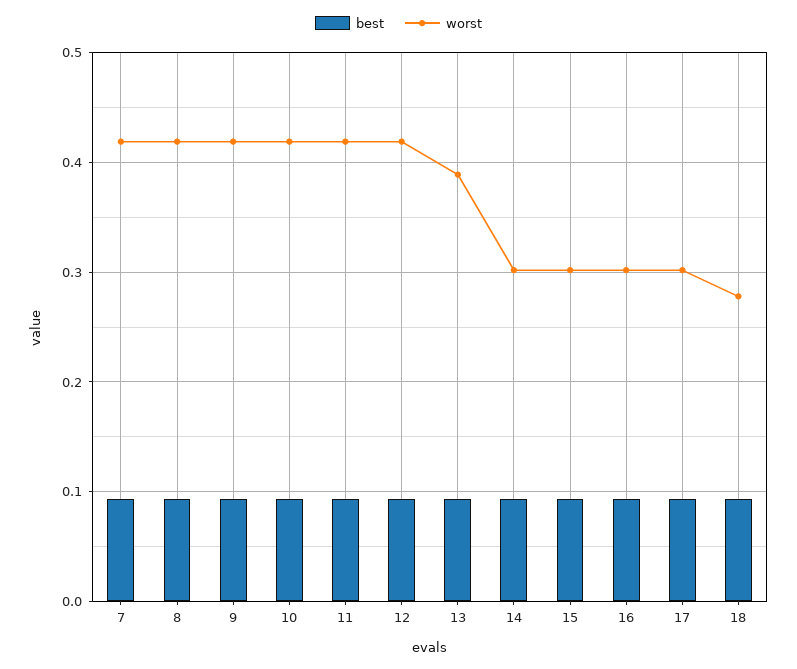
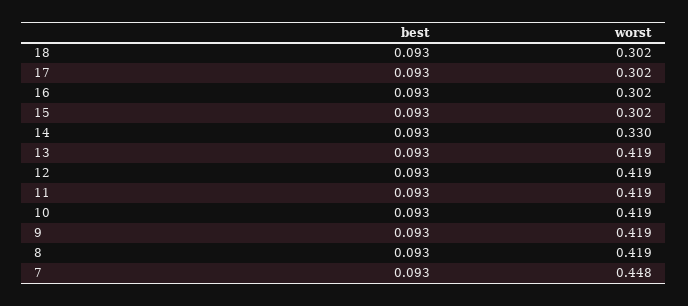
worst, 7: 0.42 -> 0.448
worst, 13: 0.39 -> 0.419
worst, 14: 0.3 -> 0.33
worst, 18: 0.28 -> 0.302

